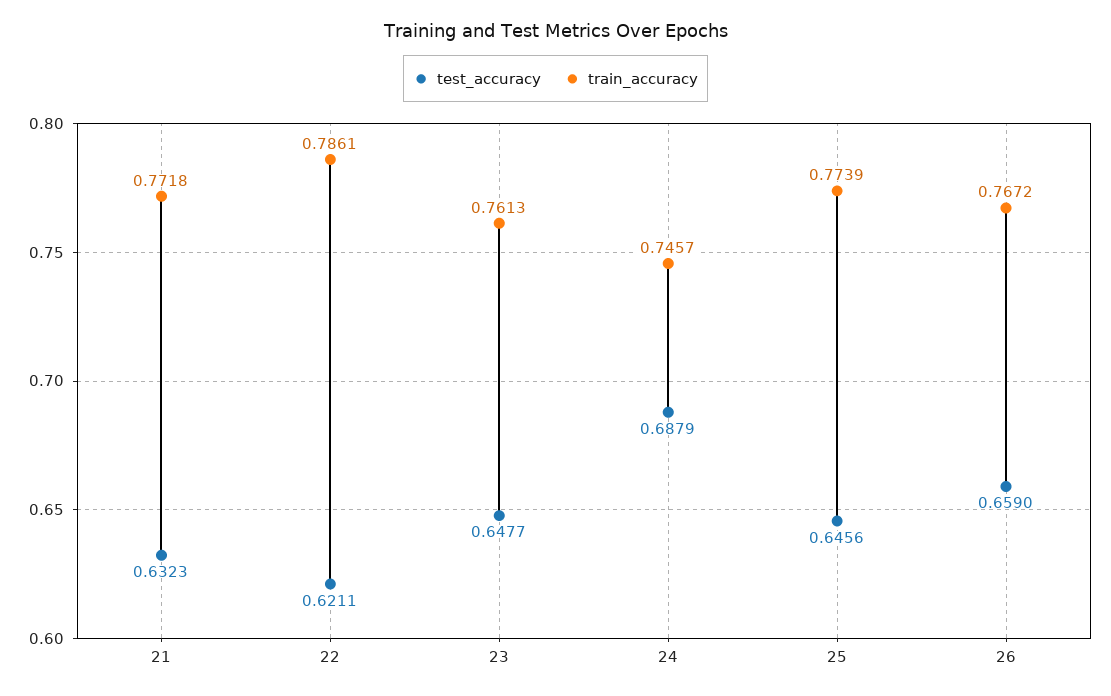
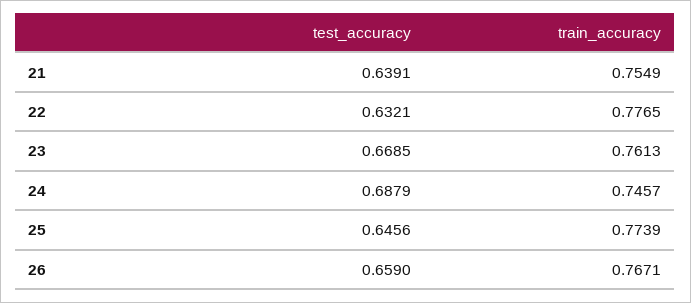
test_accuracy, 21: 0.6323 -> 0.6391
train_accuracy, 21: 0.7718 -> 0.7549
test_accuracy, 22: 0.6211 -> 0.6321
train_accuracy, 22: 0.7861 -> 0.7765
test_accuracy, 23: 0.6477 -> 0.6685
train_accuracy, 26: 0.7672 -> 0.7671

